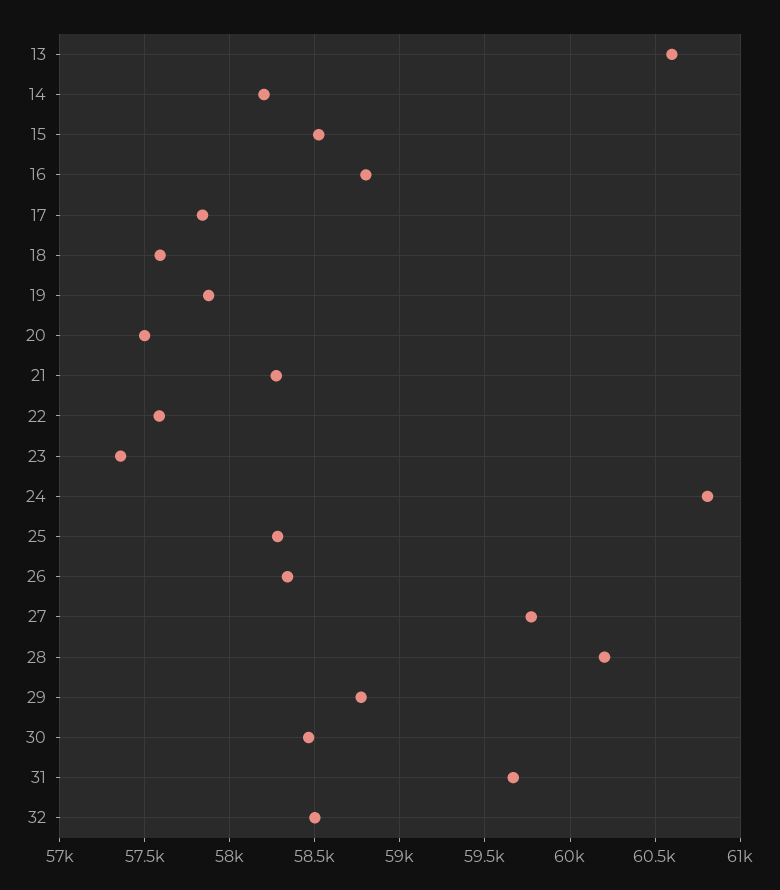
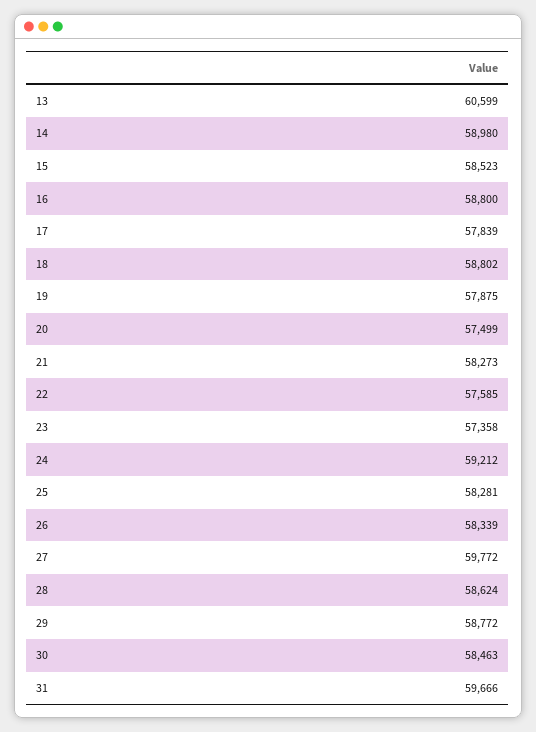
14: 58200 -> 58980
18: 57600 -> 58802
24: 60800 -> 59212
28: 60200 -> 58624
32: 58500 -> none

